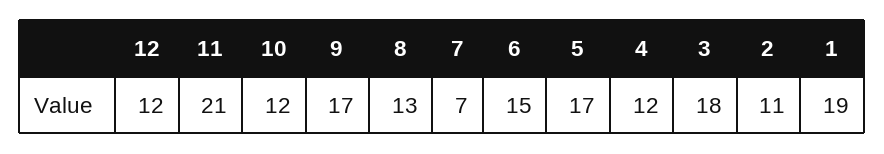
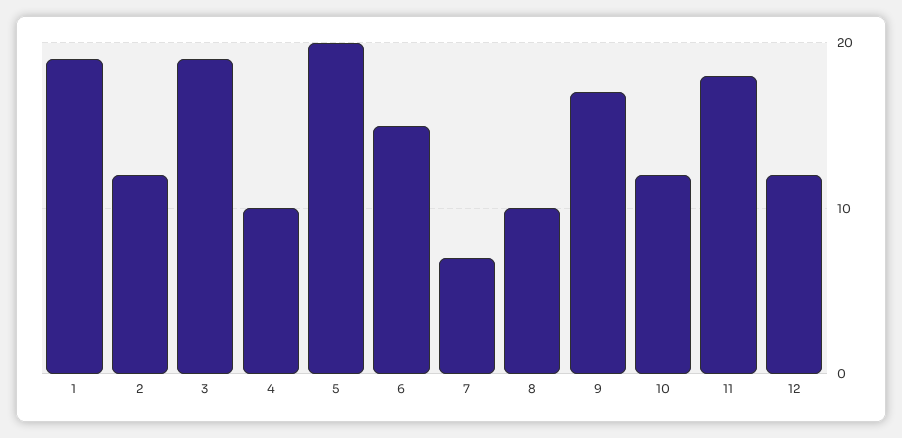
11: 21 -> 18
8: 13 -> 10
5: 17 -> 20
4: 12 -> 10
3: 18 -> 19
2: 11 -> 12

